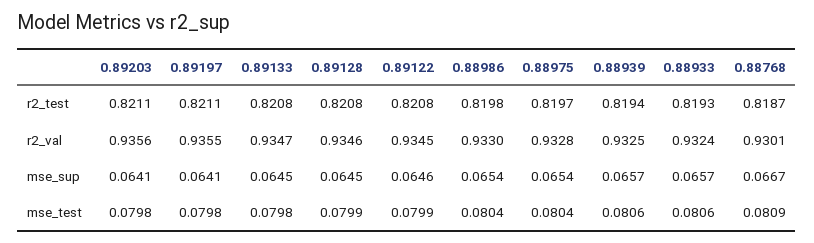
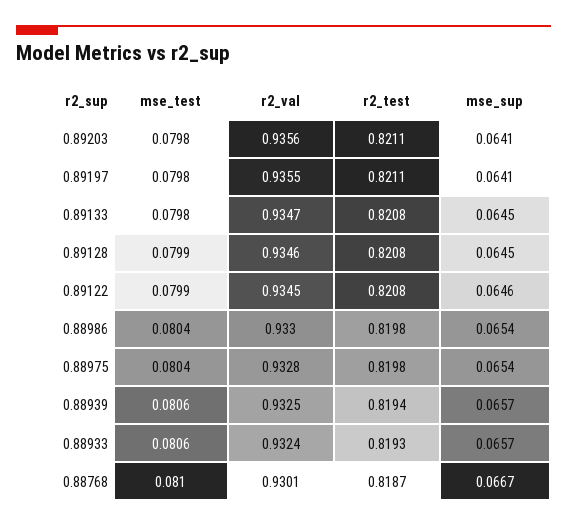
0.88975, r2_test: 0.8197 -> 0.8198
0.88768, mse_test: 0.0809 -> 0.081

